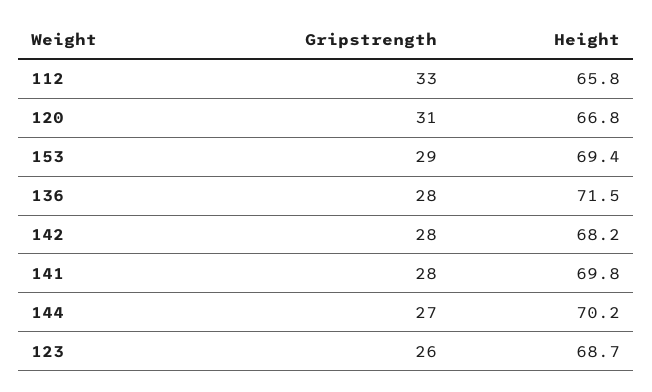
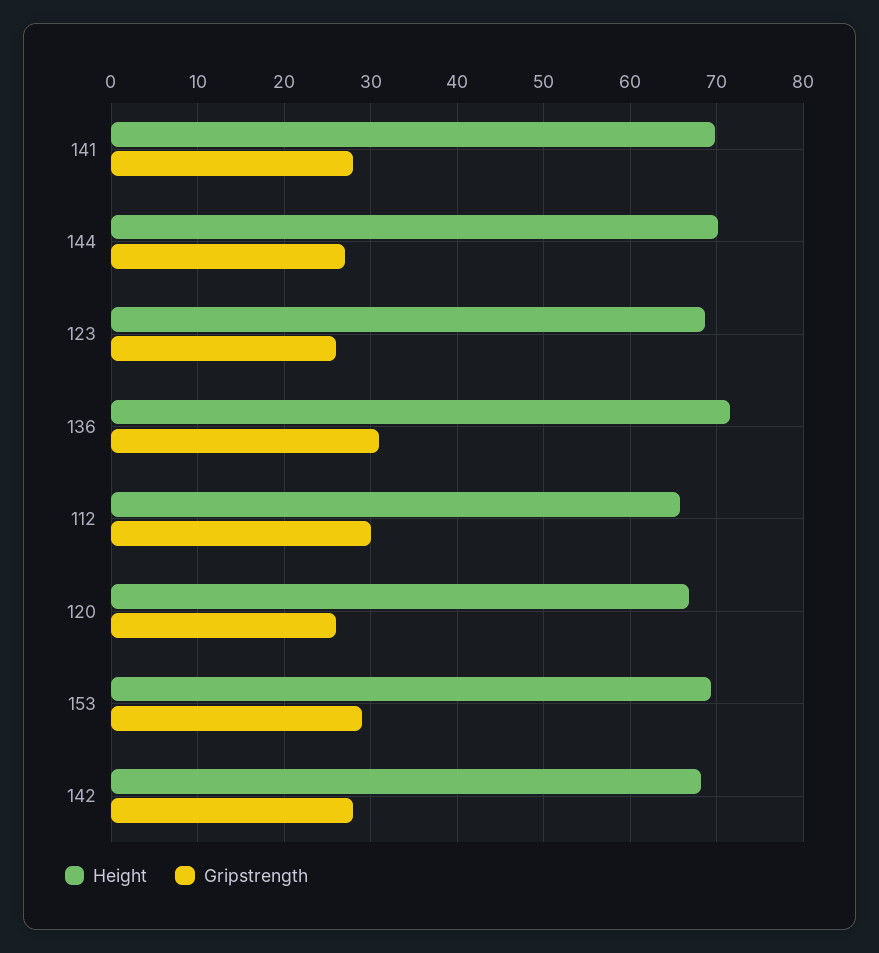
Gripstrength, 112: 33 -> 30
Gripstrength, 120: 31 -> 26
Gripstrength, 136: 28 -> 31

